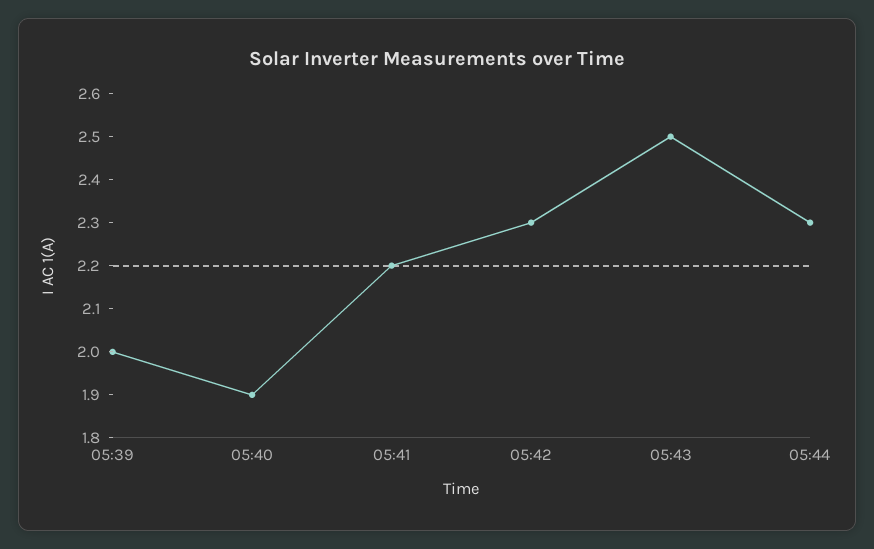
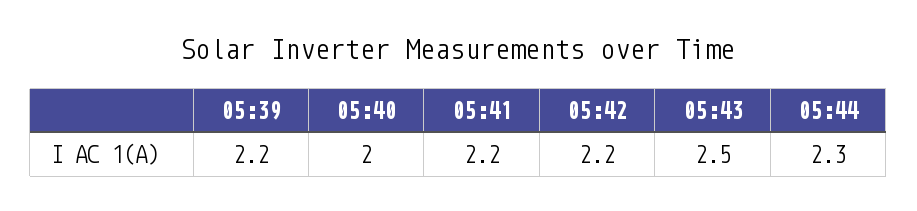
05:39: 2 -> 2.2
05:40: 1.9 -> 2
05:42: 2.3 -> 2.2

